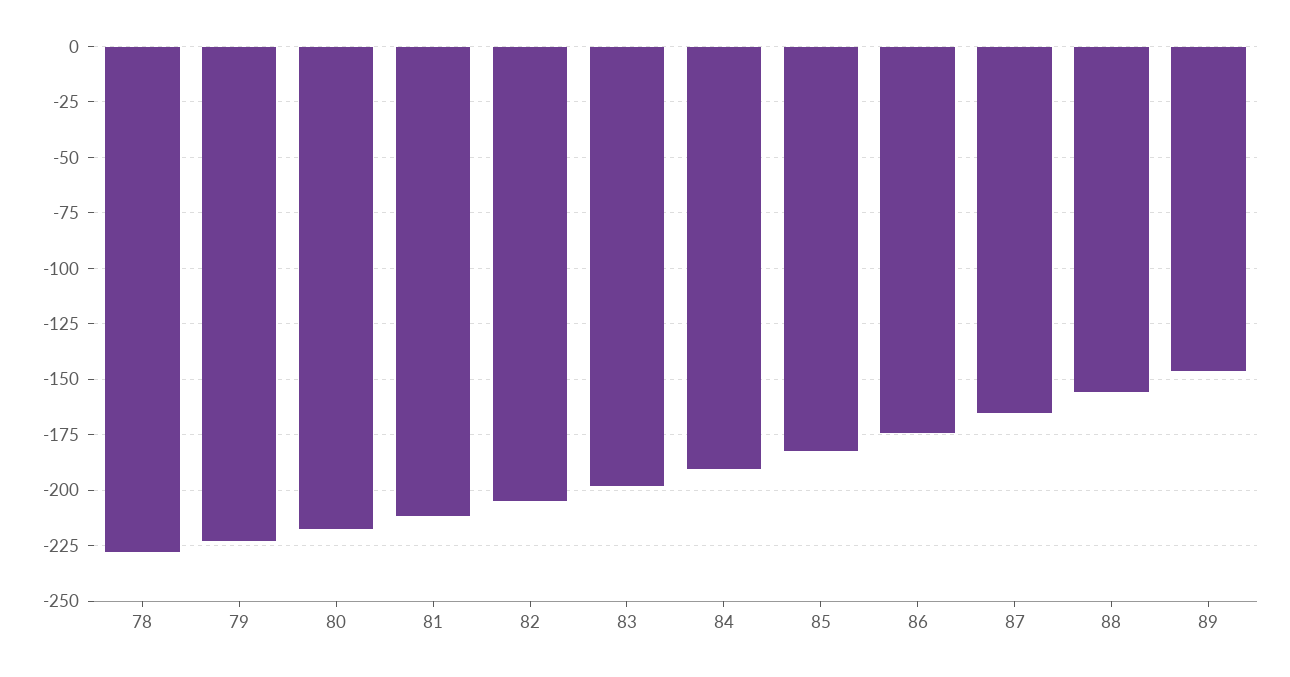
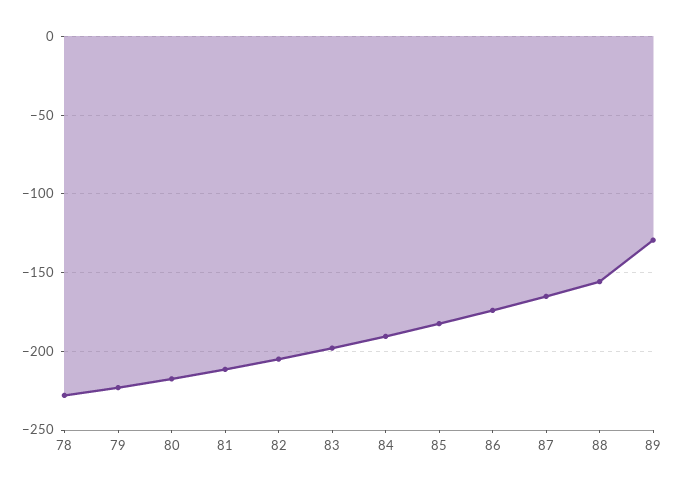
89: -145 -> -130

